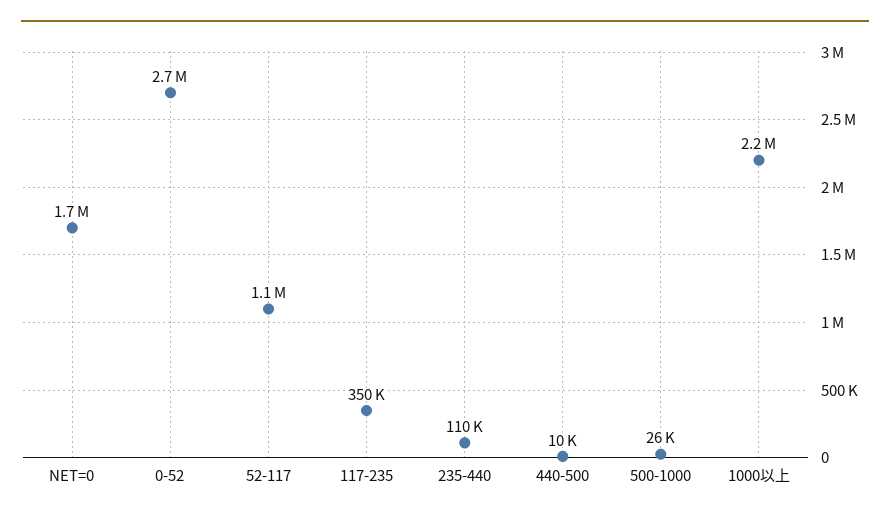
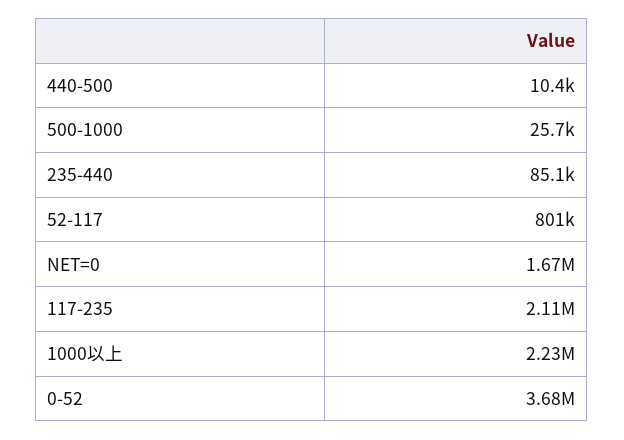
0-52: 2700000 -> 3680000
52-117: 1100000 -> 801000
117-235: 350000 -> 2110000
235-440: 110000 -> 85100

